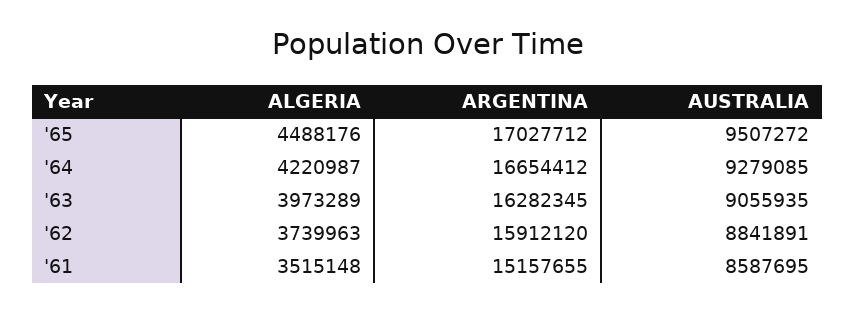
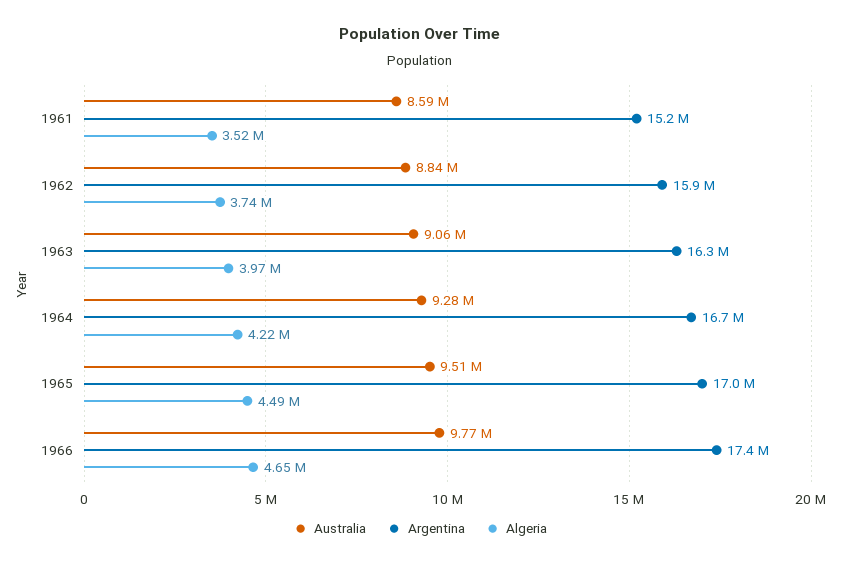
AUSTRALIA, 1966: none -> 9770000
ARGENTINA, 1966: none -> 17400000
ALGERIA, 1966: none -> 4650000

